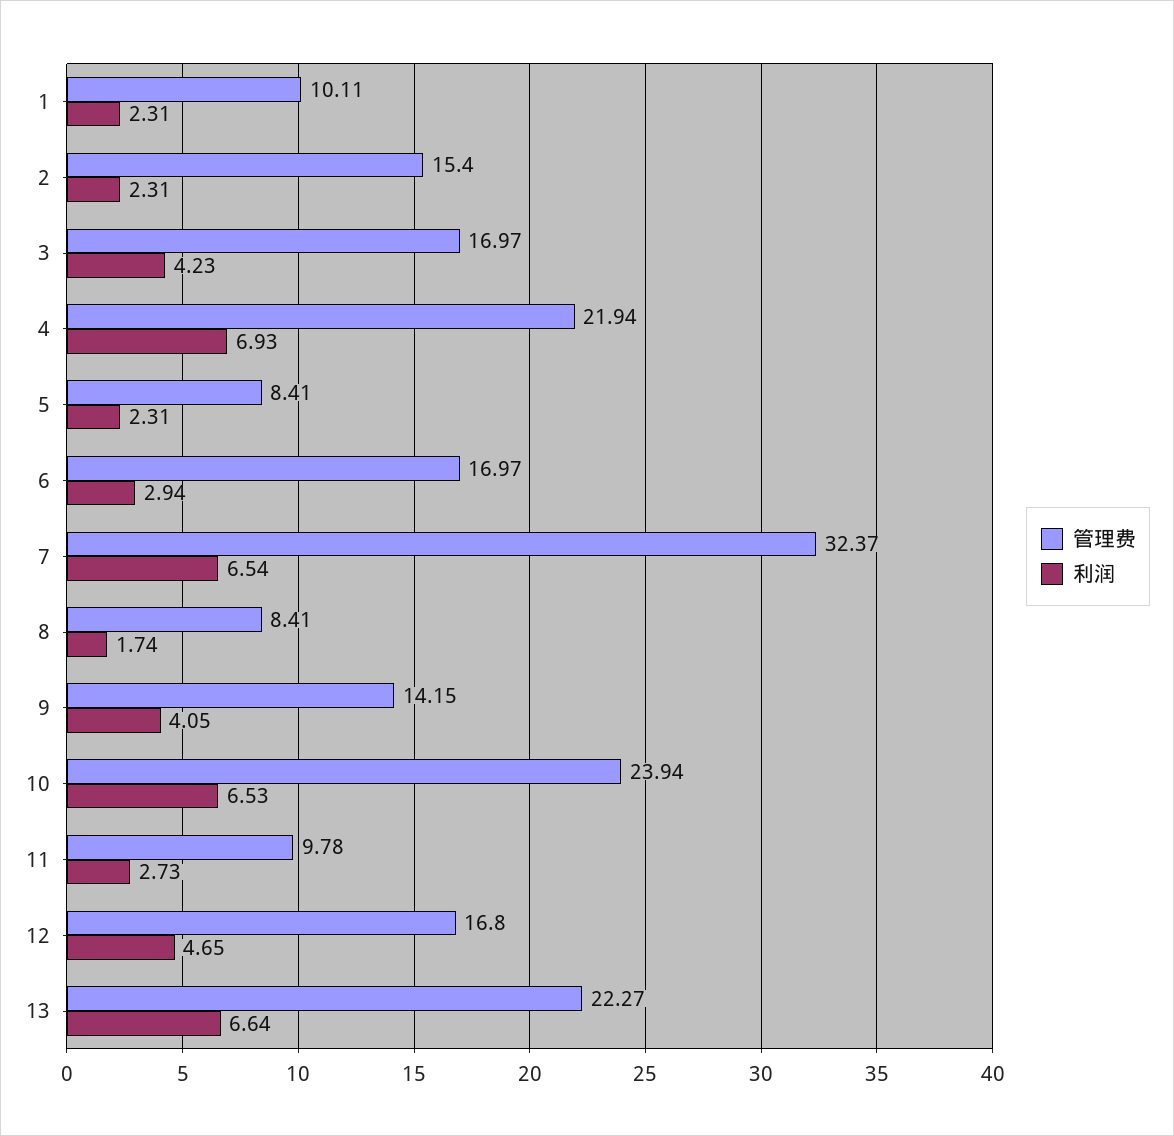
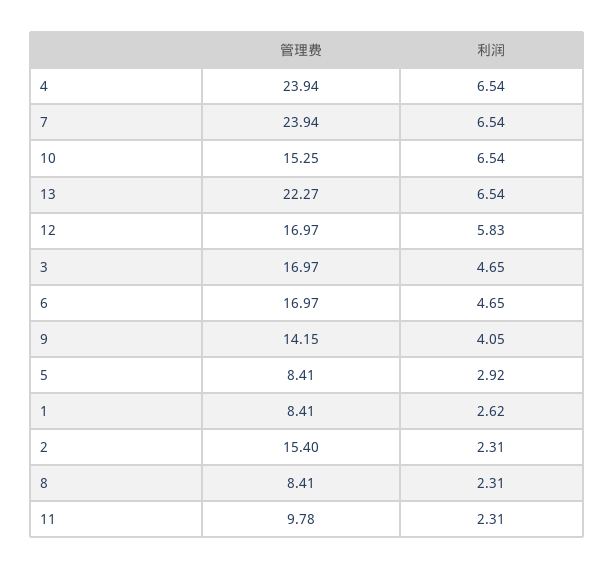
管理费, 1: 10.11 -> 8.41
利润, 1: 2.31 -> 2.62
利润, 3: 4.23 -> 4.65
管理费, 4: 21.94 -> 23.94
利润, 4: 6.93 -> 6.54
利润, 5: 2.31 -> 2.92
利润, 6: 2.94 -> 4.65
管理费, 7: 32.37 -> 23.94
利润, 8: 1.74 -> 2.31
管理费, 10: 23.94 -> 15.25
利润, 10: 6.53 -> 6.54
利润, 11: 2.73 -> 2.31
管理费, 12: 16.8 -> 16.97
利润, 12: 4.65 -> 5.83
利润, 13: 6.64 -> 6.54

